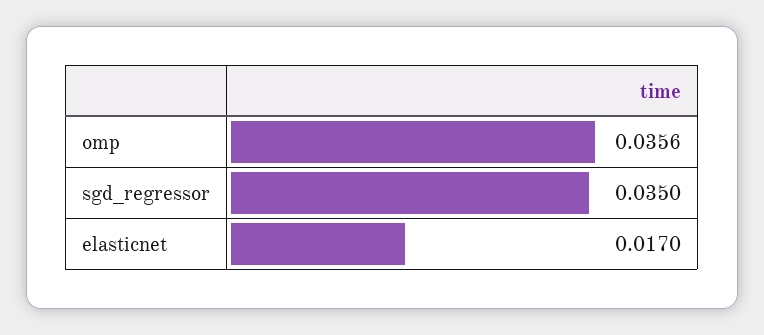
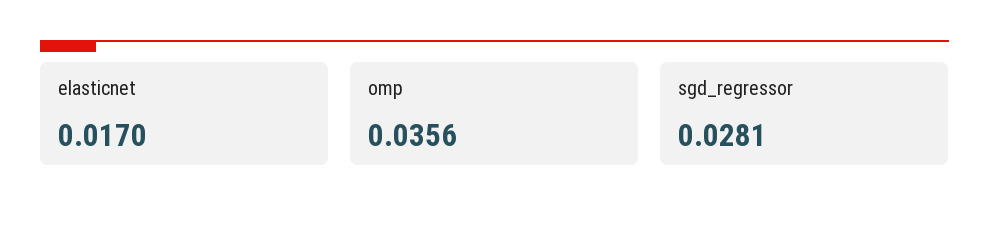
sgd_regressor: 0.035 -> 0.0281

